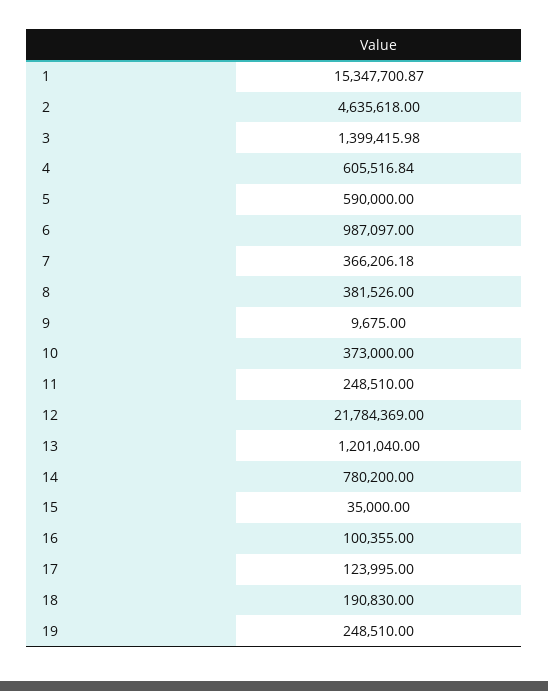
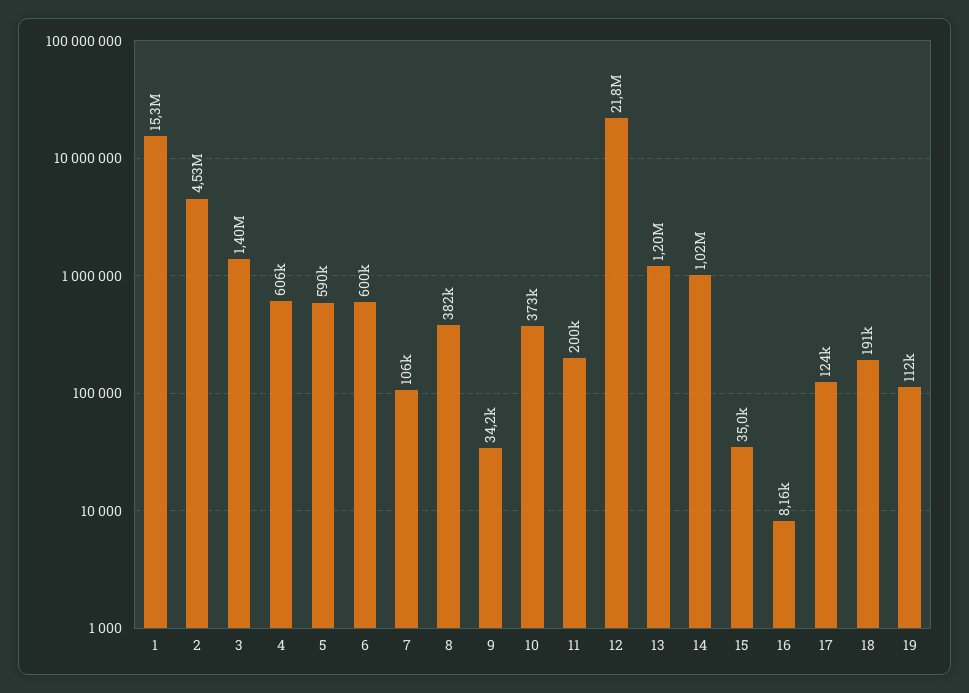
2: 4635618 -> 4530000
6: 987097 -> 600000
7: 366206.18 -> 106000
9: 9675 -> 34200
11: 248510 -> 200000
14: 780200 -> 1020000
16: 100355 -> 8160
19: 248510 -> 112000

